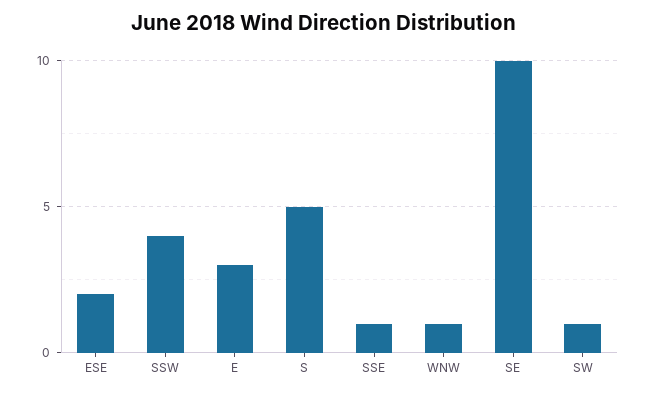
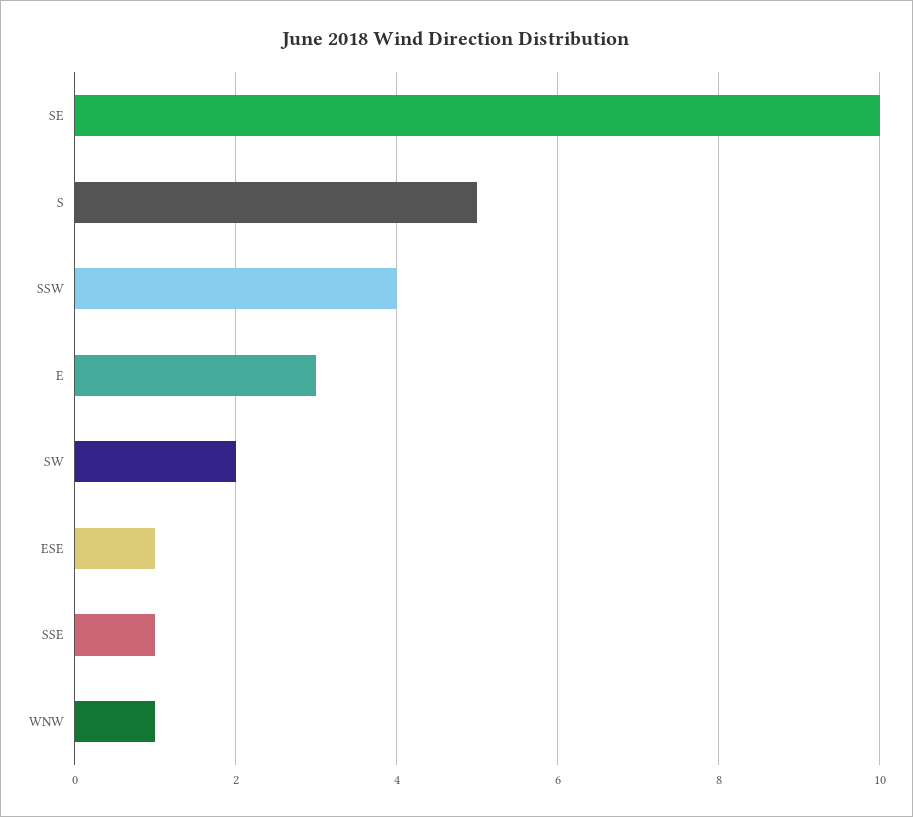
ESE: 2 -> 1
SW: 1 -> 2

